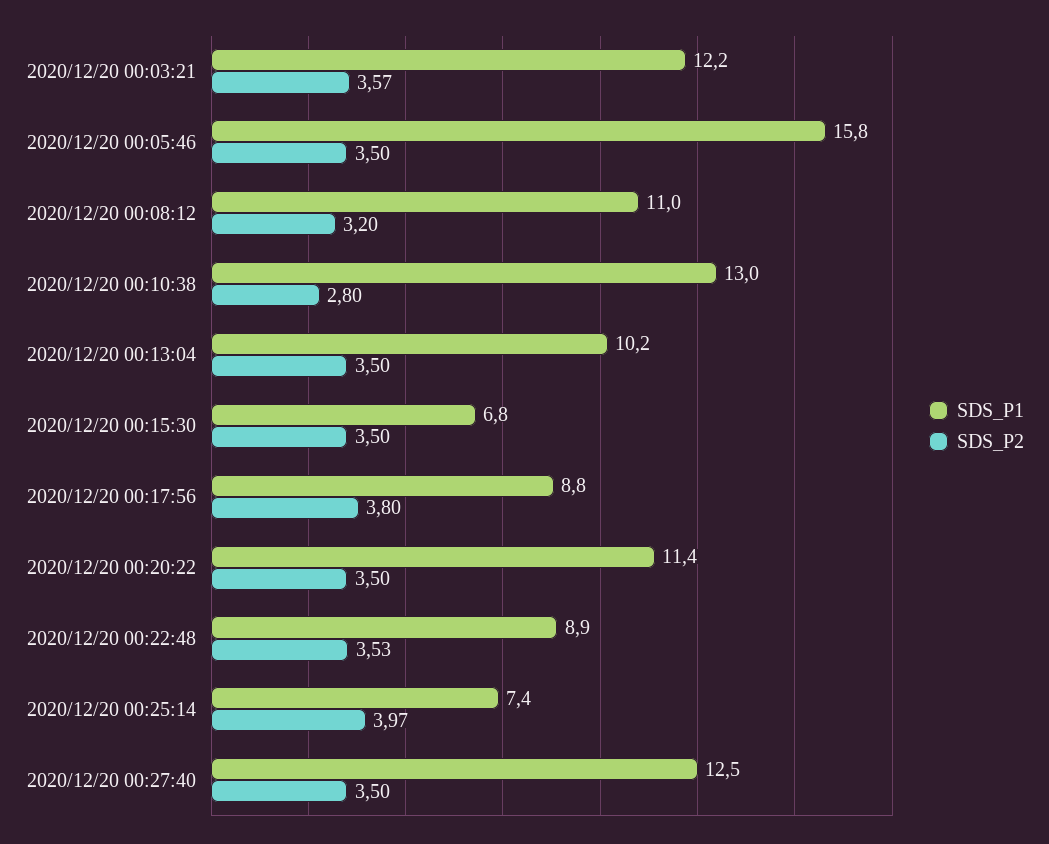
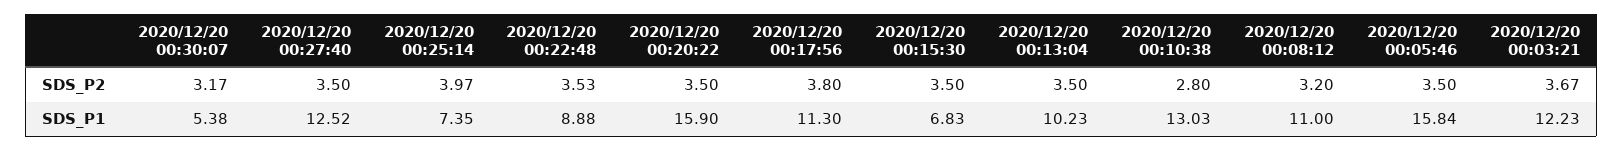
SDS_P2, 2020/12/20 00:03:21: 3.57 -> 3.67
SDS_P1, 2020/12/20 00:17:56: 8.8 -> 11.3
SDS_P1, 2020/12/20 00:20:22: 11.4 -> 15.9
SDS_P2, 2020/12/20 00:30:07: none -> 3.17
SDS_P1, 2020/12/20 00:30:07: none -> 5.38

